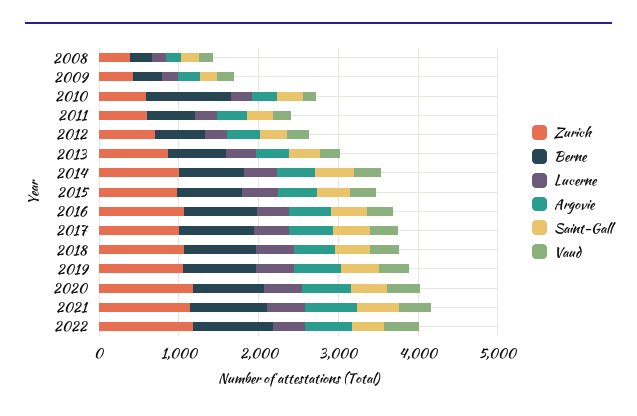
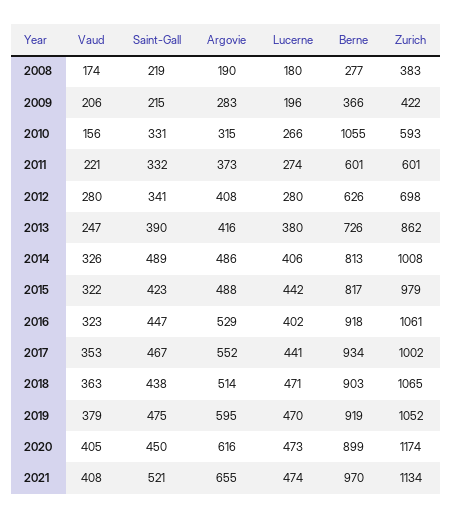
Zurich, 2022: 1200 -> none
Berne, 2022: 1000 -> none
Lucerne, 2022: 400 -> none
Argovie, 2022: 600 -> none
Saint-Gall, 2022: 400 -> none
Vaud, 2022: 400 -> none

